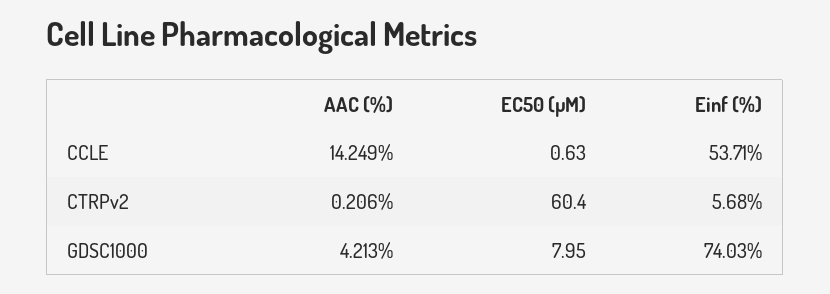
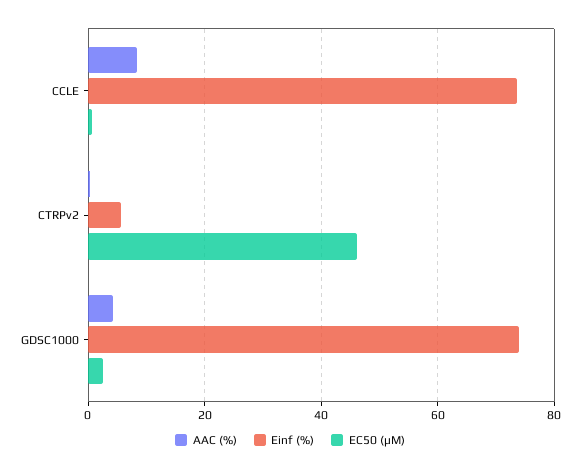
AAC (%), CCLE: 14.249 -> 8
Einf (%), CCLE: 53.71 -> 74
EC50 (µM), CTRPv2: 60.4 -> 46
EC50 (µM), GDSC1000: 7.95 -> 2

